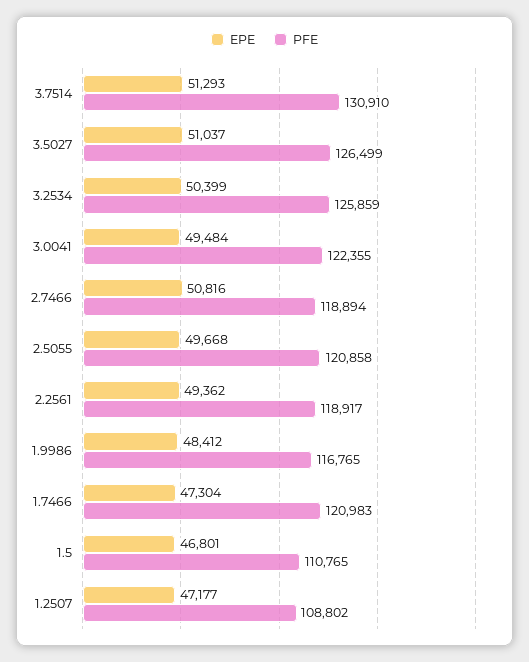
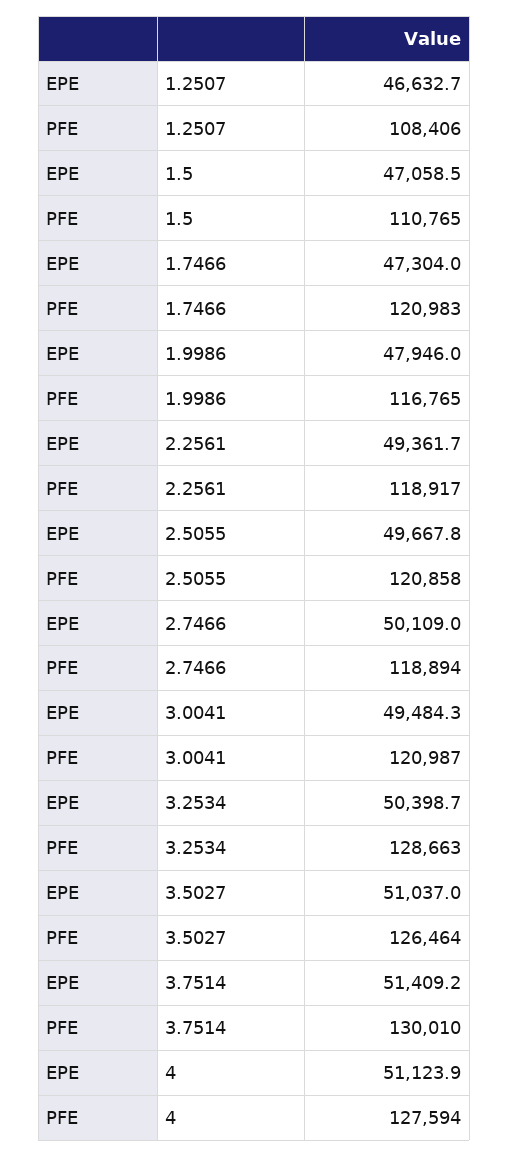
EPE, 3.7514: 51293 -> 51409.2
PFE, 3.7514: 130910 -> 130010
PFE, 3.5027: 126499 -> 126464
PFE, 3.2534: 125859 -> 128663
PFE, 3.0041: 122355 -> 120987
EPE, 2.7466: 50816 -> 50109
EPE, 1.9986: 48412 -> 47946
EPE, 1.5: 46801 -> 47058.5
EPE, 1.2507: 47177 -> 46632.7
PFE, 1.2507: 108802 -> 108406
EPE, 4: none -> 51123.9
PFE, 4: none -> 127594

